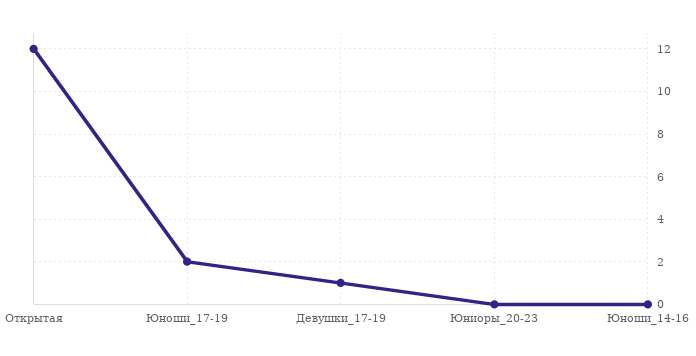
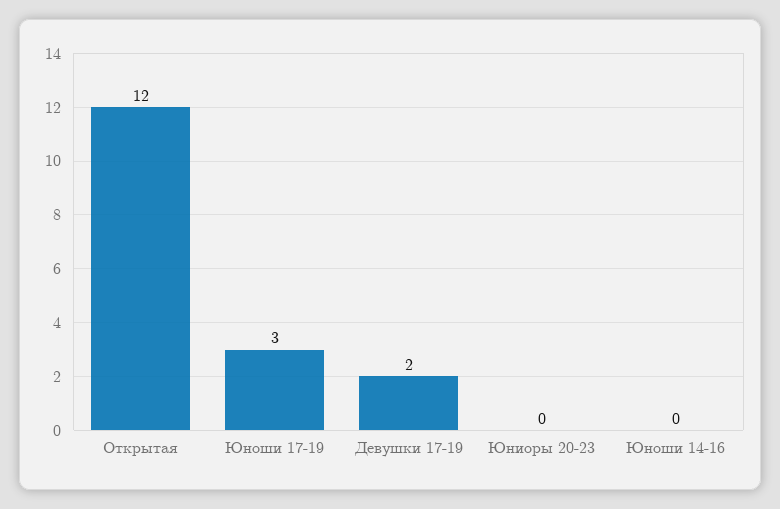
Юноши_17-19: 2 -> 3
Девушки_17-19: 1 -> 2

